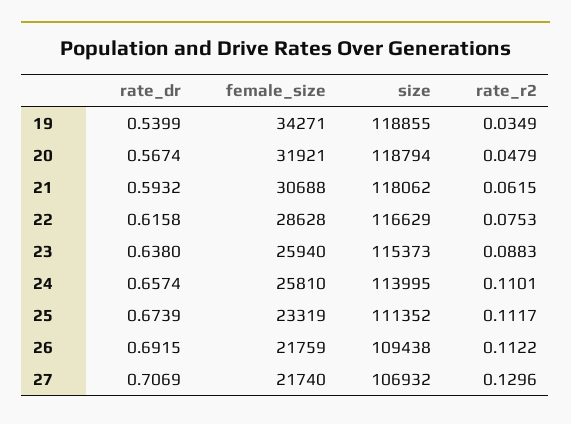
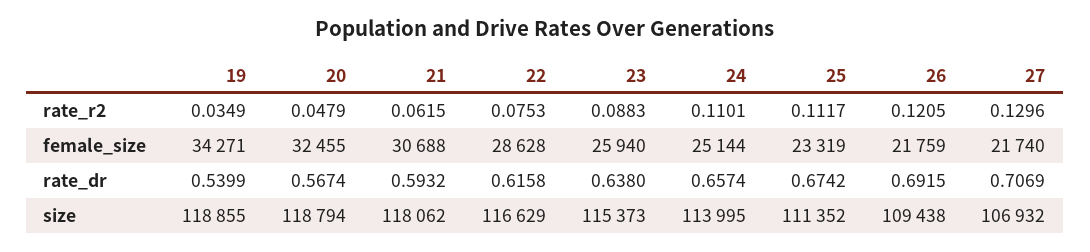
female_size, 20: 31921 -> 32455
female_size, 24: 25810 -> 25144
rate_dr, 25: 0.6739 -> 0.6742
rate_r2, 26: 0.1122 -> 0.1205

